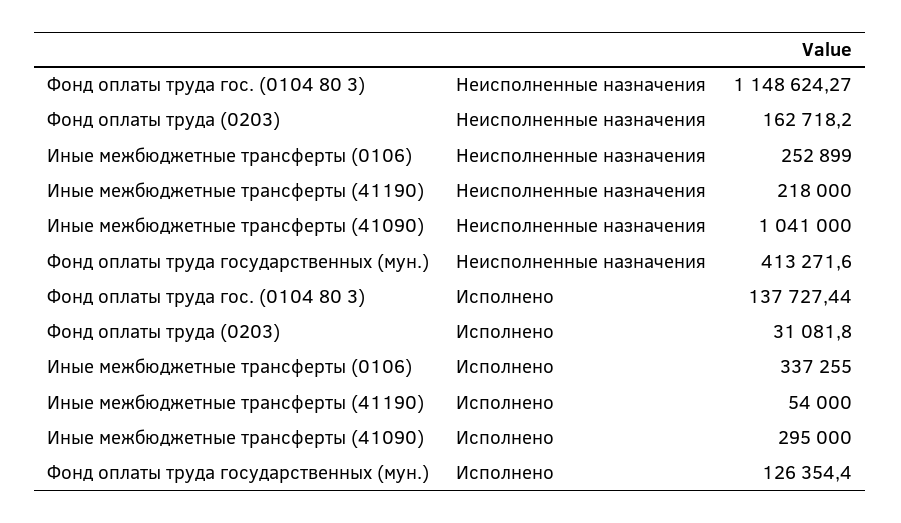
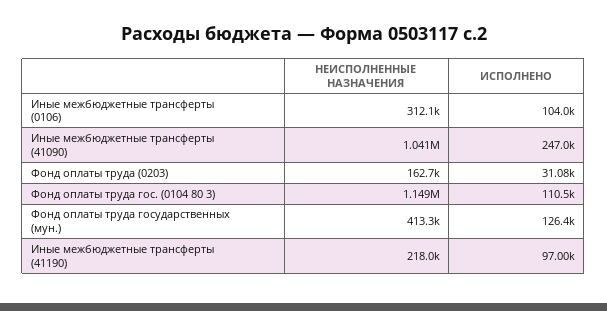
Иные межбюджетные трансферты (0106), Неисполненные назначения: 252899 -> 312100
Фонд оплаты труда гос. (0104 80 3), Исполнено: 137727.44 -> 110500
Иные межбюджетные трансферты (0106), Исполнено: 337255 -> 104000
Иные межбюджетные трансферты (41190), Исполнено: 54000 -> 97000
Иные межбюджетные трансферты (41090), Исполнено: 295000 -> 247000

